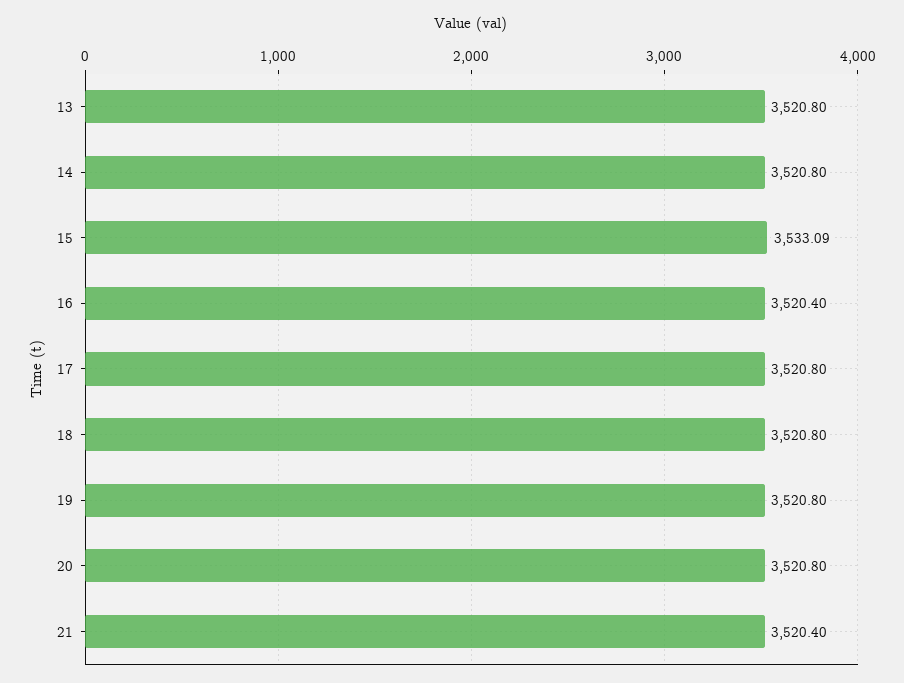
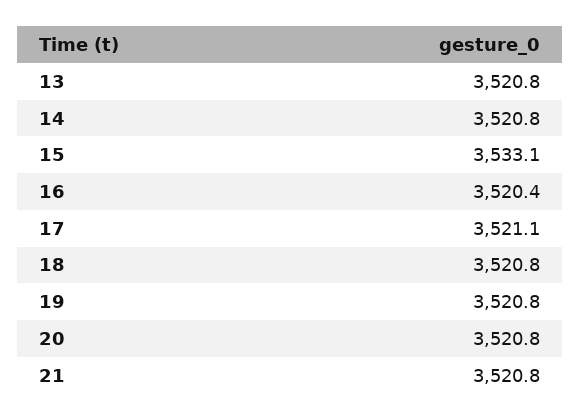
17: 3520.8 -> 3521.1
21: 3520.4 -> 3520.8

